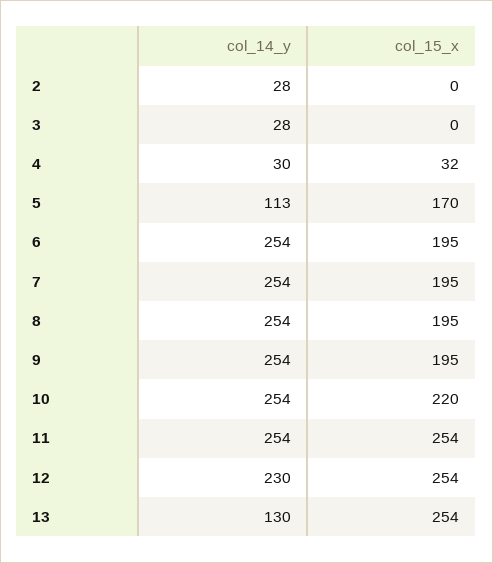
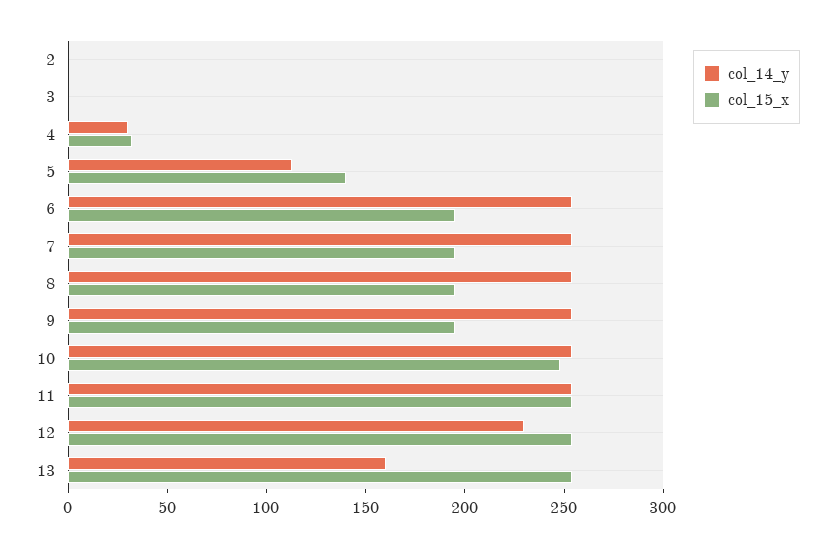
col_14_y, 2: 28 -> 0
col_14_y, 3: 28 -> 0
col_15_x, 5: 170 -> 140
col_15_x, 10: 220 -> 250
col_14_y, 13: 130 -> 160

